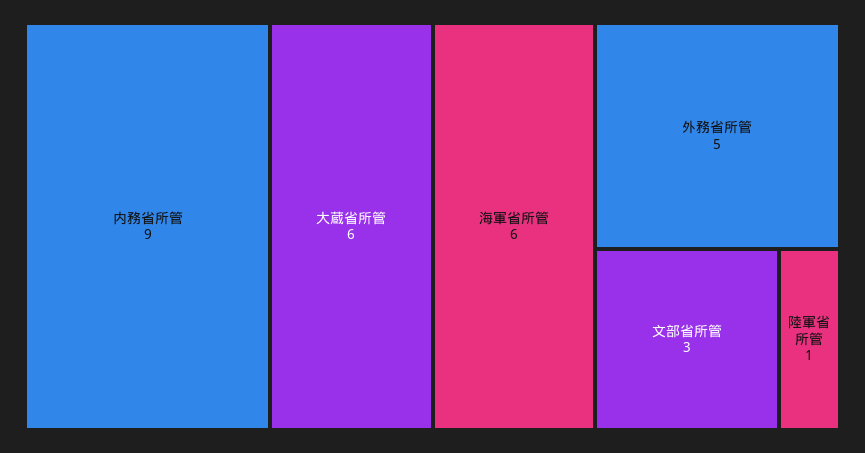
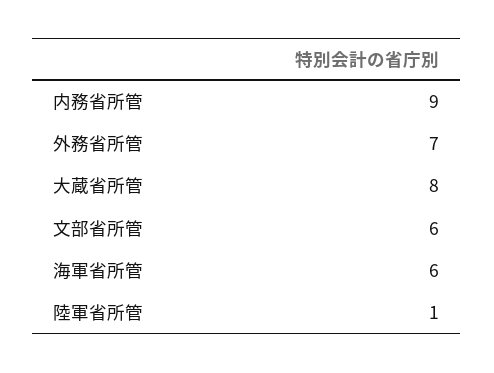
大蔵省所管: 6 -> 8
外務省所管: 5 -> 7
文部省所管: 3 -> 6

